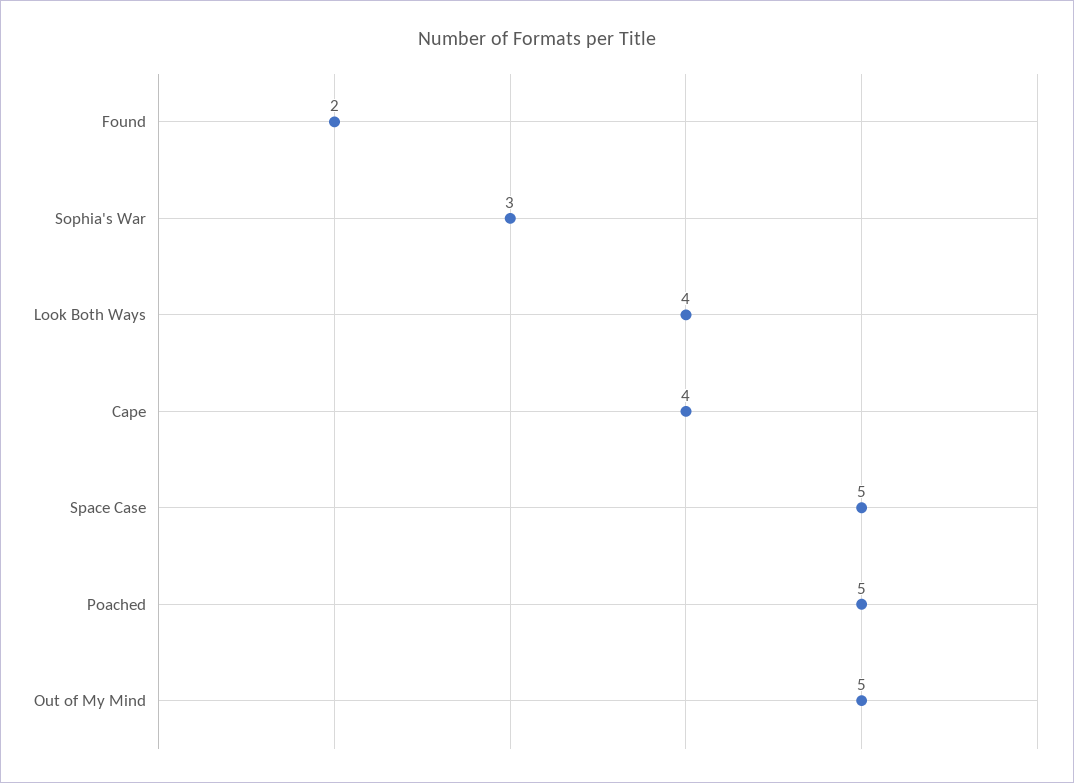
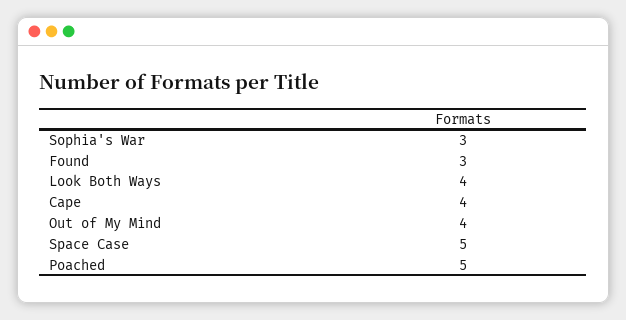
Found: 2 -> 3
Out of My Mind: 5 -> 4

